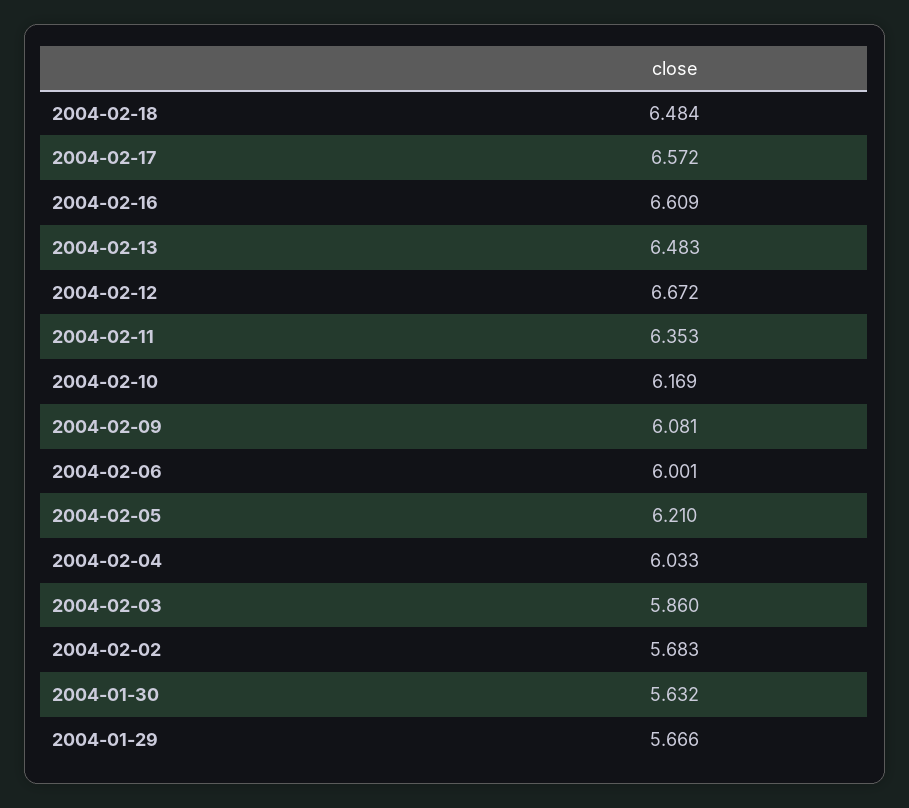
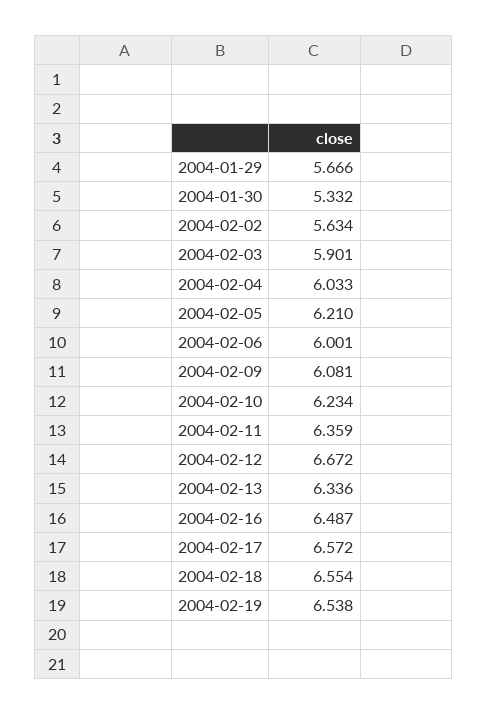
2004-02-18: 6.484 -> 6.554
2004-02-16: 6.609 -> 6.487
2004-02-13: 6.483 -> 6.336
2004-02-11: 6.353 -> 6.359
2004-02-10: 6.169 -> 6.234
2004-02-03: 5.86 -> 5.901
2004-02-02: 5.683 -> 5.634
2004-01-30: 5.632 -> 5.332
2004-02-19: none -> 6.538

